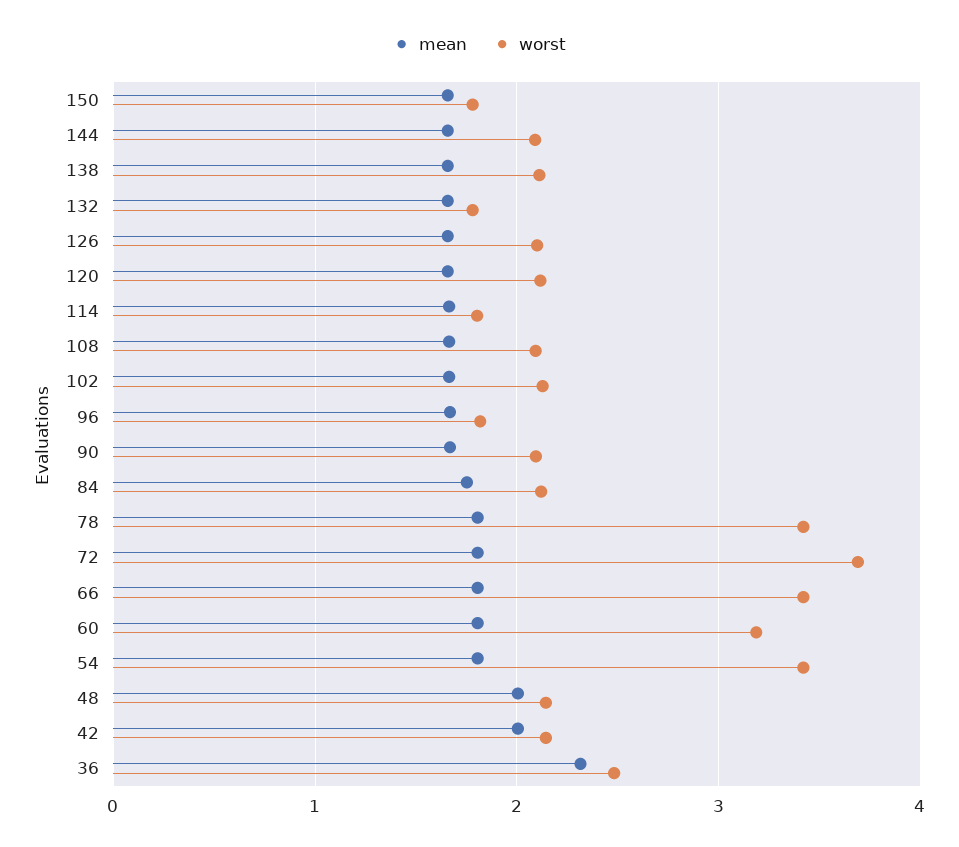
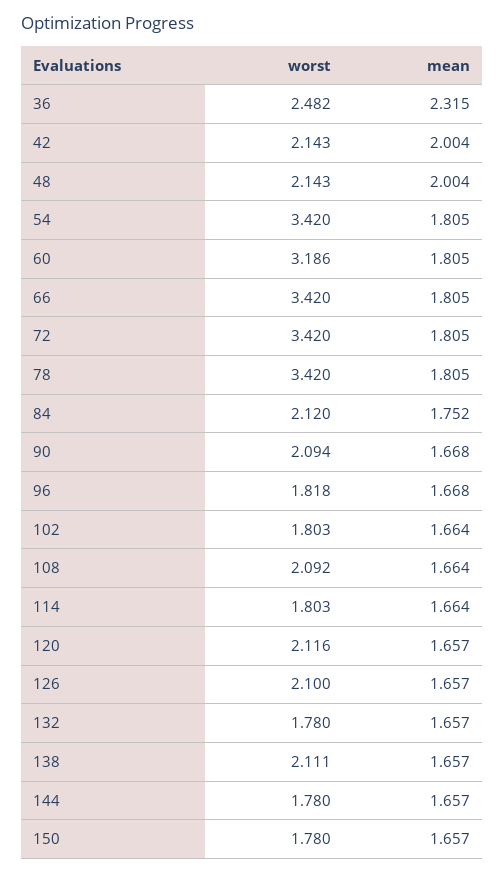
worst, 144: 2.1 -> 1.78
worst, 102: 2.1 -> 1.803
worst, 72: 3.7 -> 3.42

